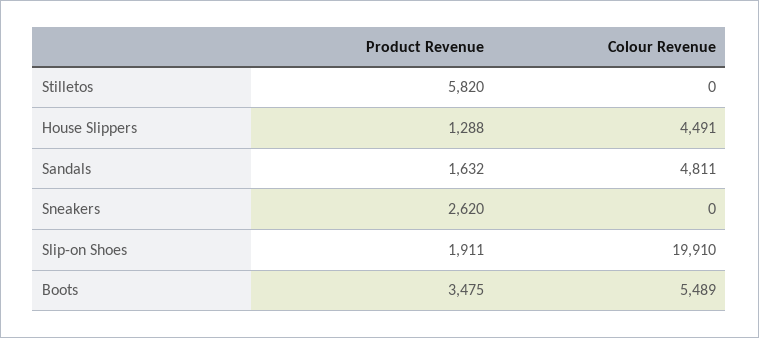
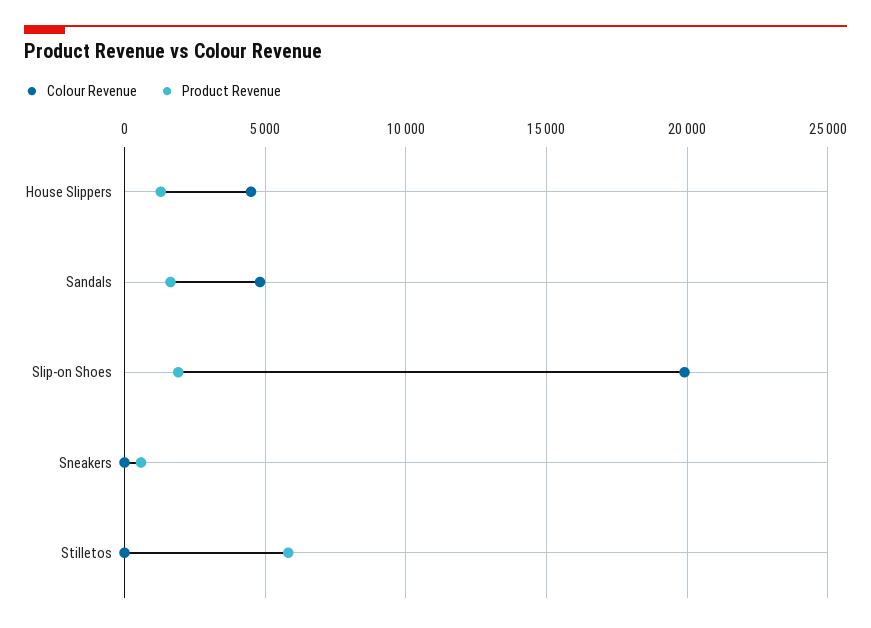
Product Revenue, Sneakers: 2620 -> 500
Product Revenue, Boots: 3475 -> none
Colour Revenue, Boots: 5489 -> none

